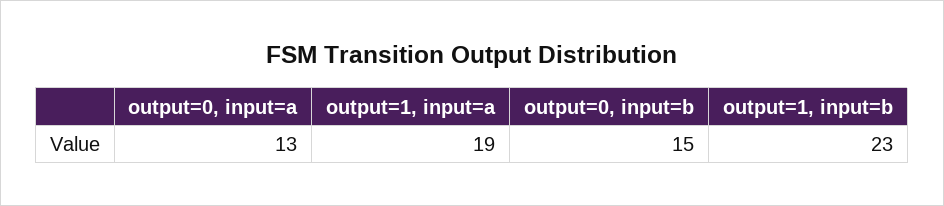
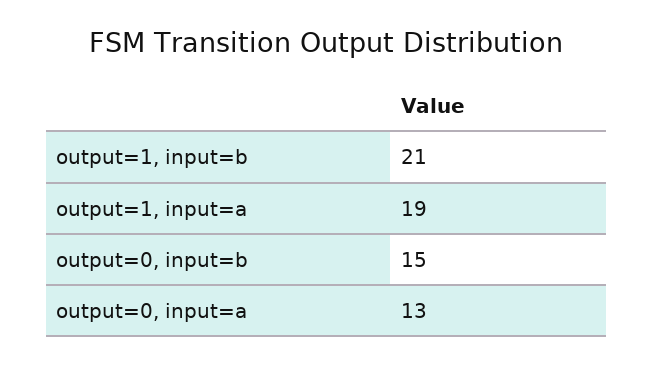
output=1, input=b: 23 -> 21

